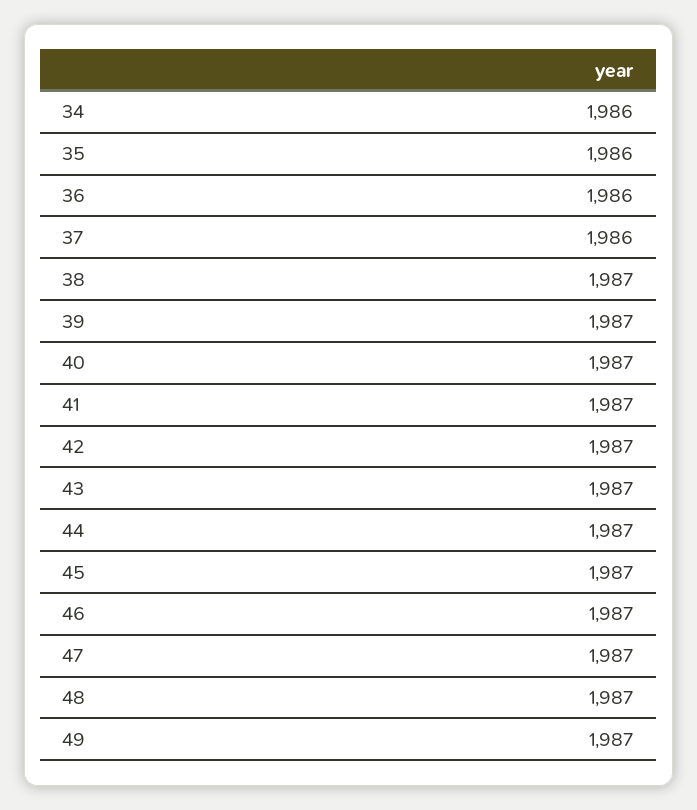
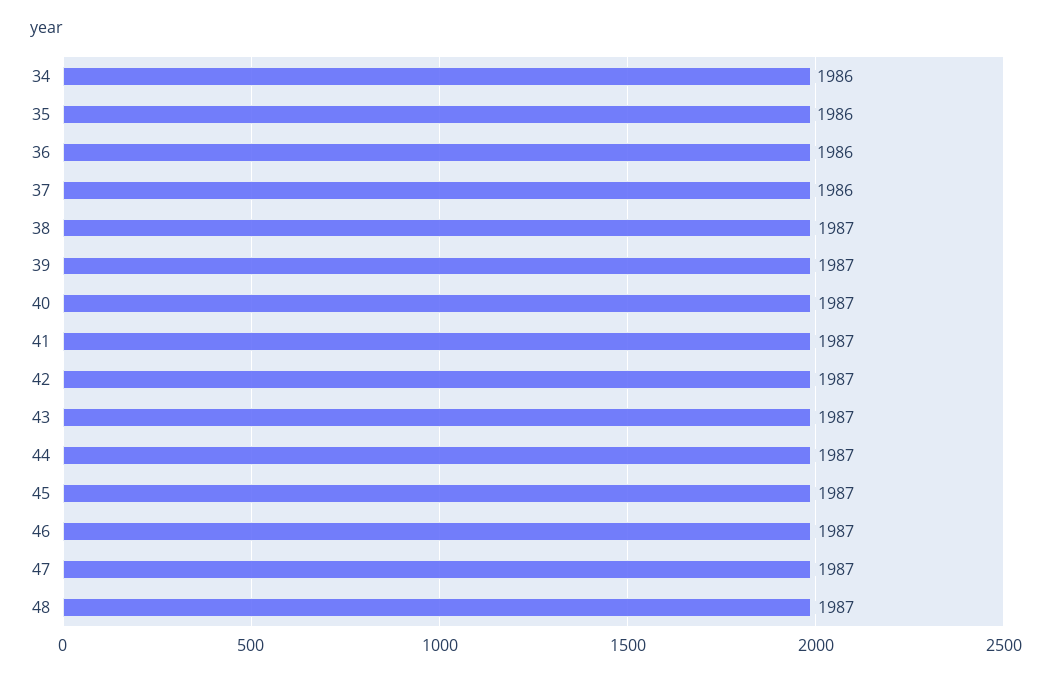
49: 1987 -> none

